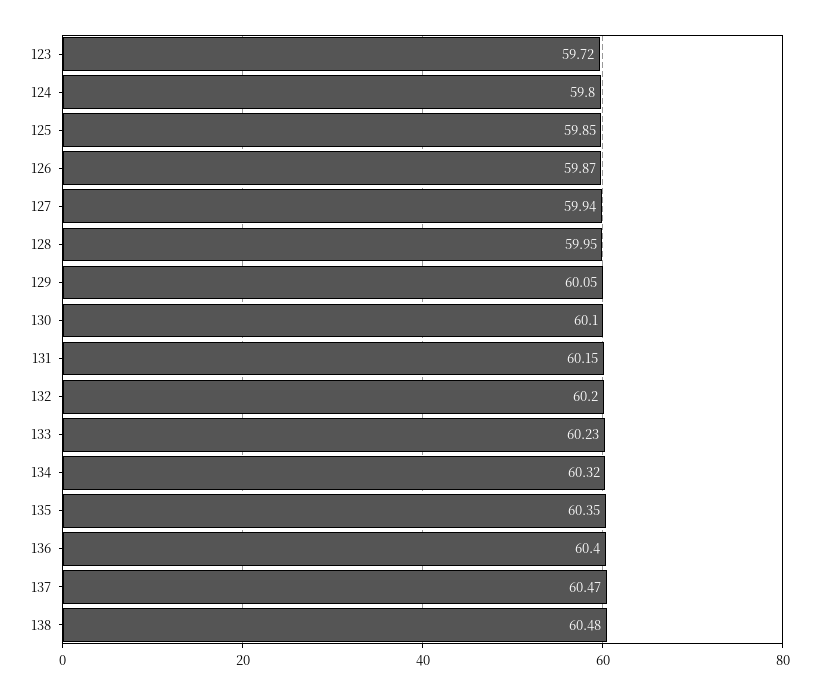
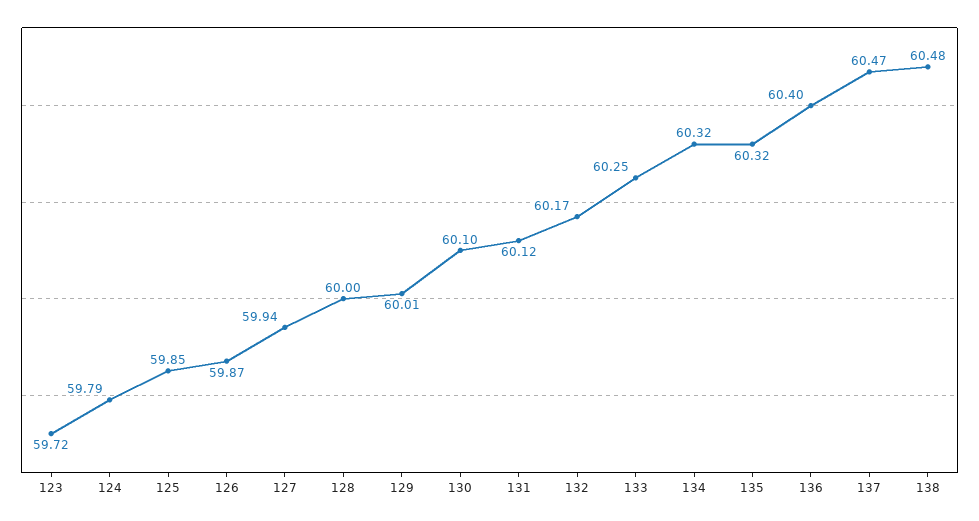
124: 59.8 -> 59.79
128: 59.95 -> 60
129: 60.05 -> 60.01
131: 60.15 -> 60.12
132: 60.2 -> 60.17
133: 60.23 -> 60.25
135: 60.35 -> 60.32

